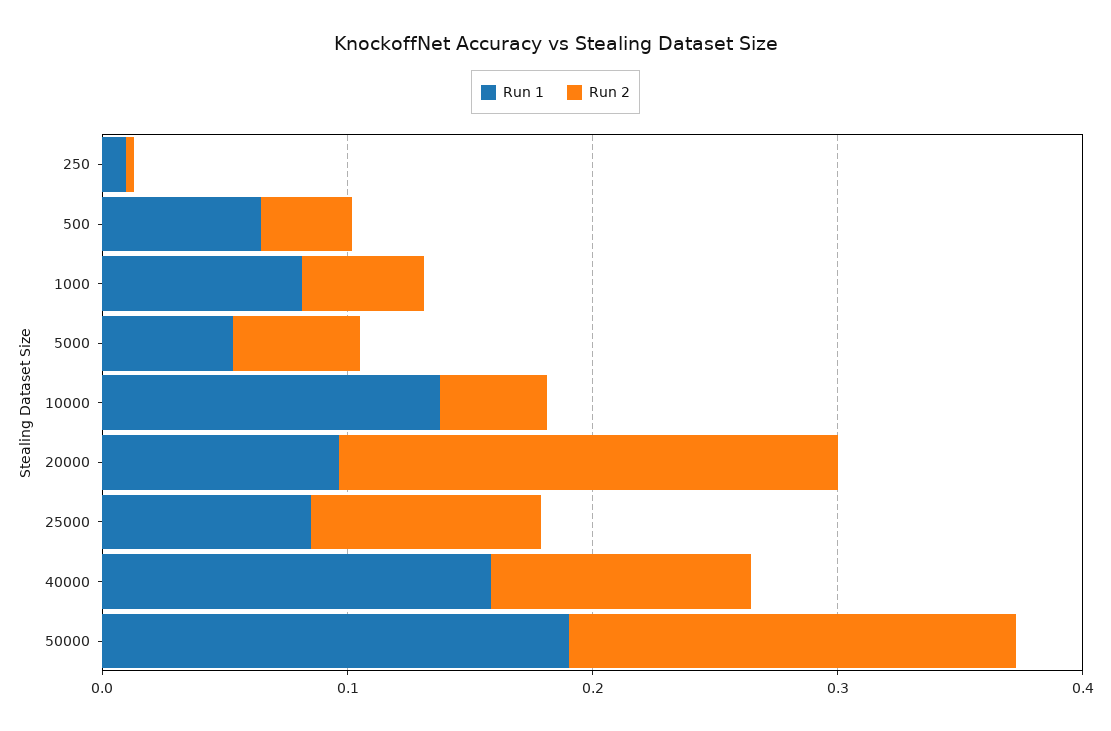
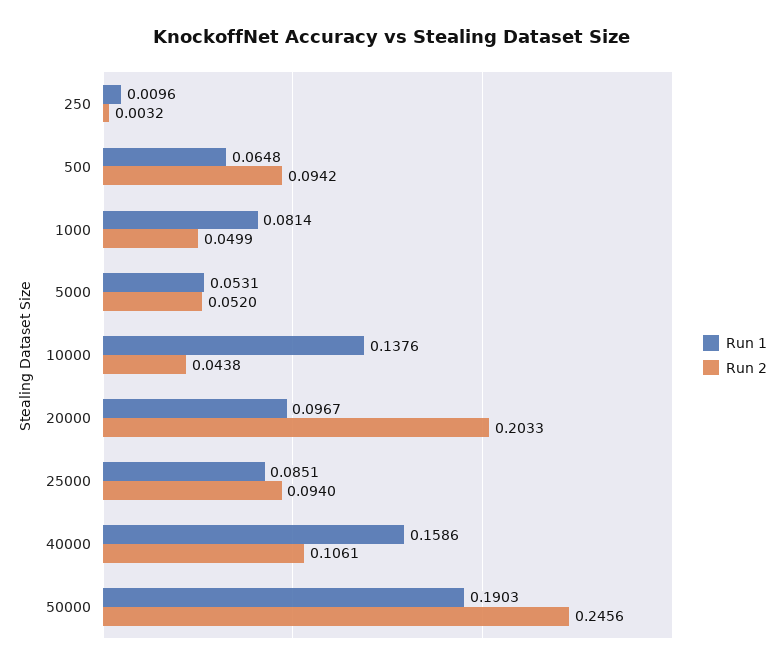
Run 2, 500: 0.04 -> 0.0942
Run 2, 50000: 0.18 -> 0.2456

